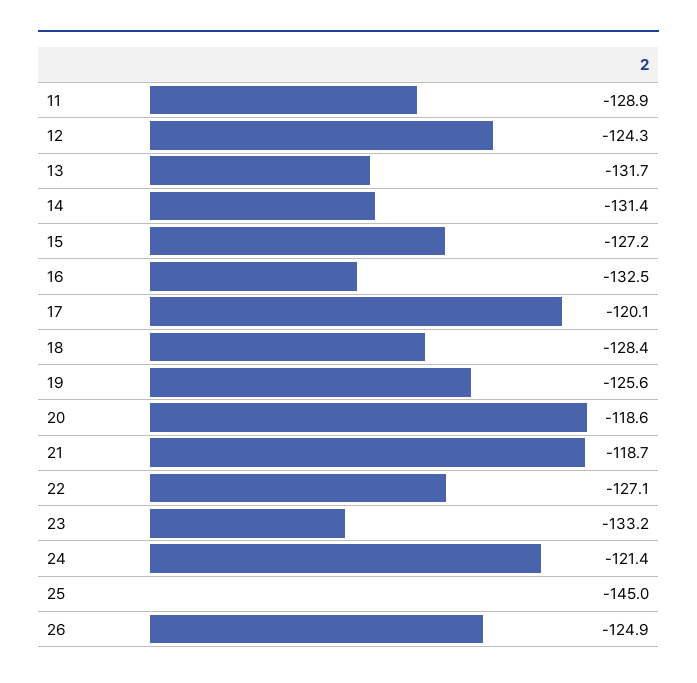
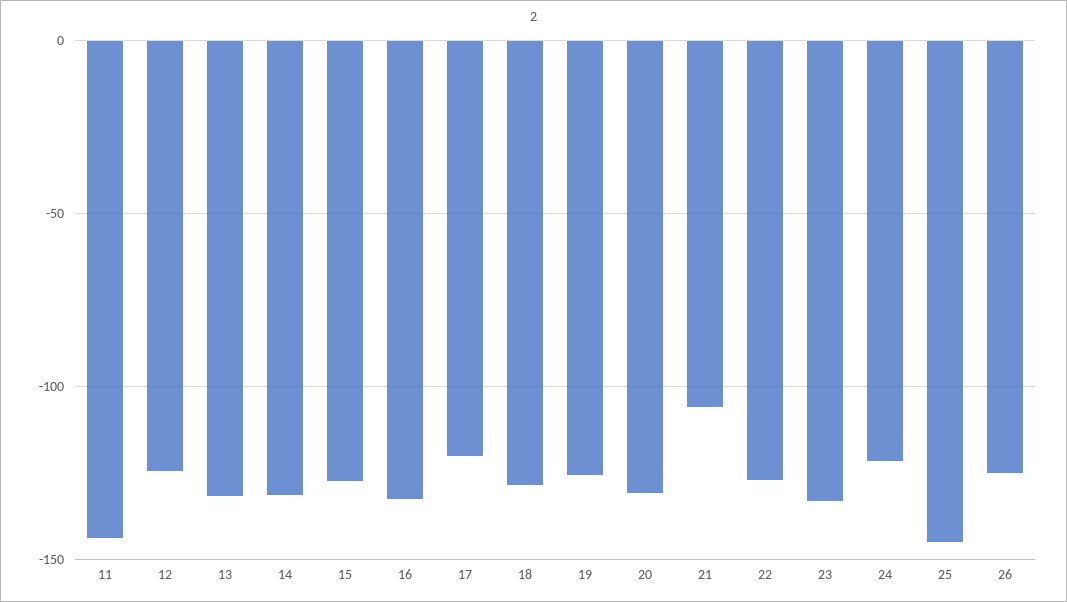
11: -128.9 -> -145
20: -118.6 -> -130
21: -118.7 -> -105

